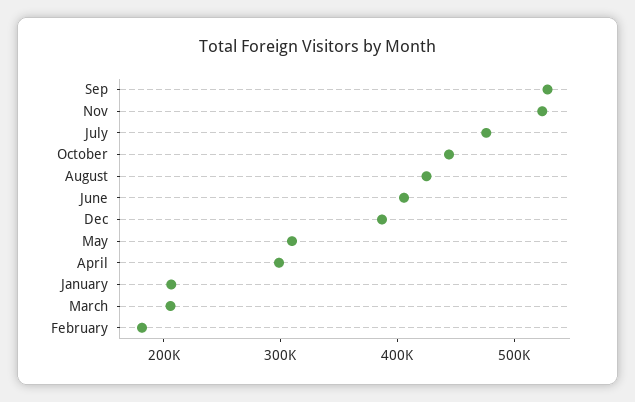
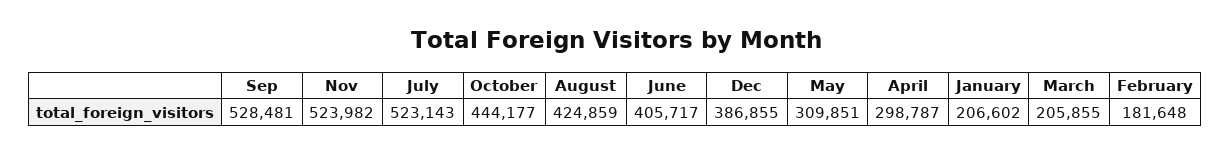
July: 480000 -> 523143

